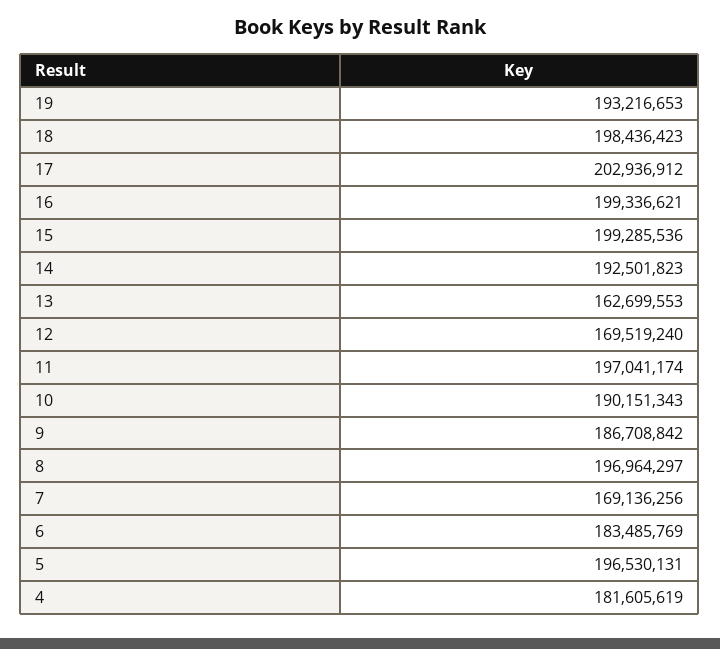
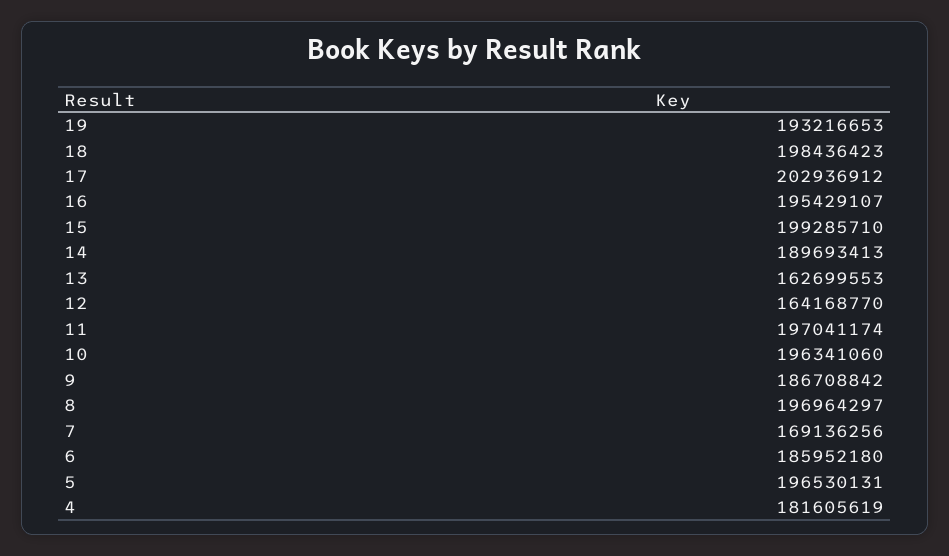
16: 199336621 -> 195429107
15: 199285536 -> 199285710
14: 192501823 -> 189693413
12: 169519240 -> 164168770
10: 190151343 -> 196341060
6: 183485769 -> 185952180

